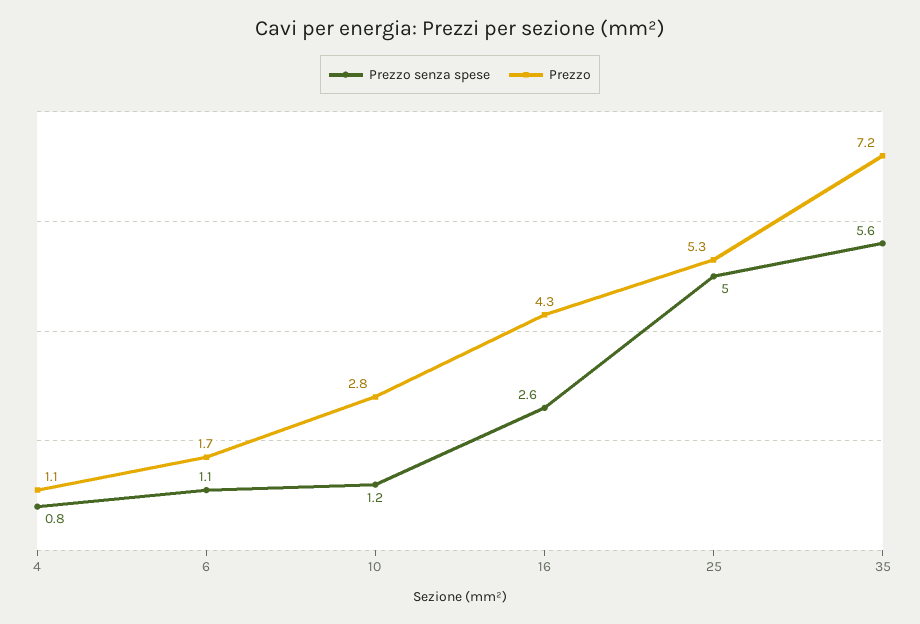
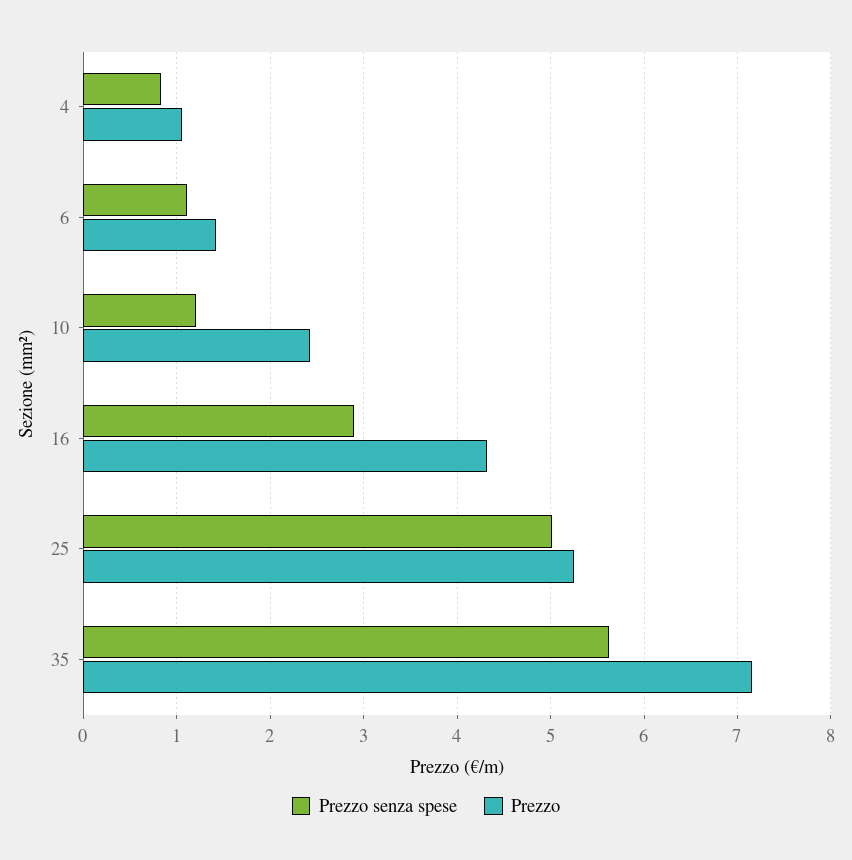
Prezzo, 6: 1.7 -> 1.4
Prezzo, 10: 2.8 -> 2.4
Prezzo senza spese, 16: 2.6 -> 2.9

